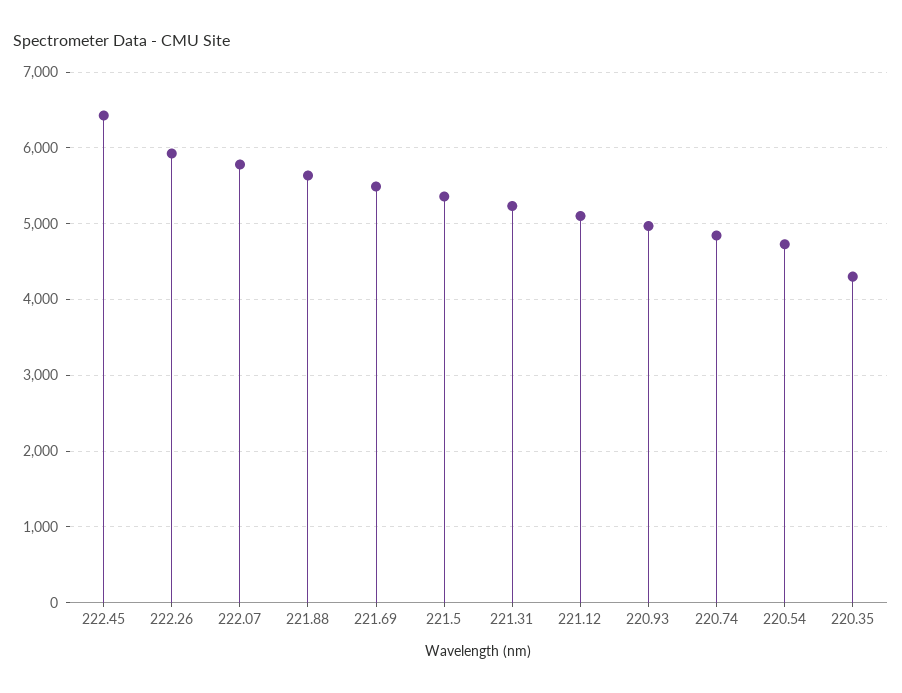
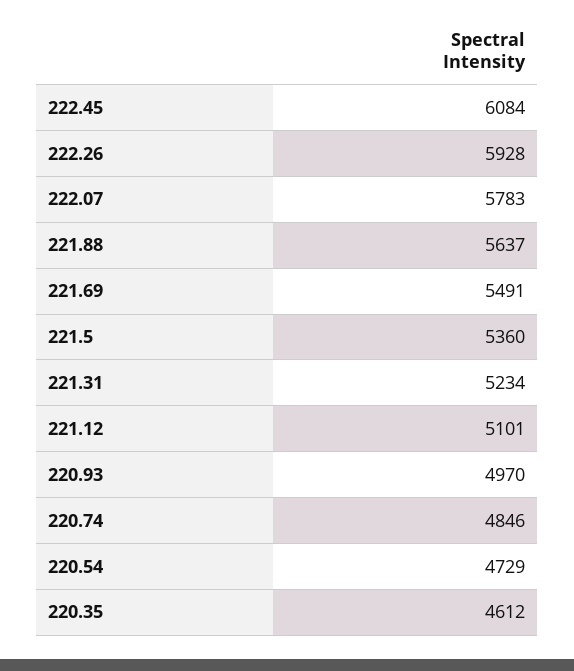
222.45: 6400 -> 6084
220.35: 4300 -> 4612

